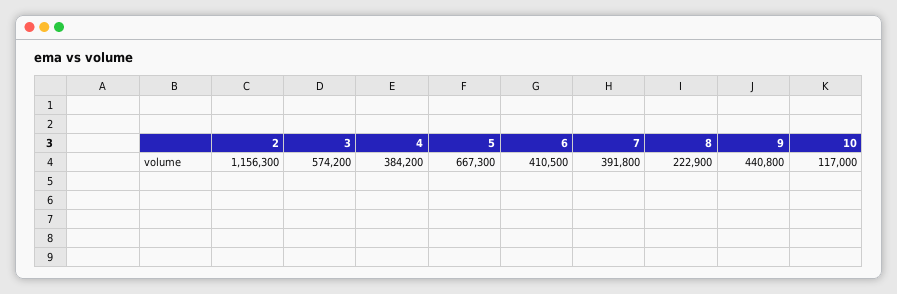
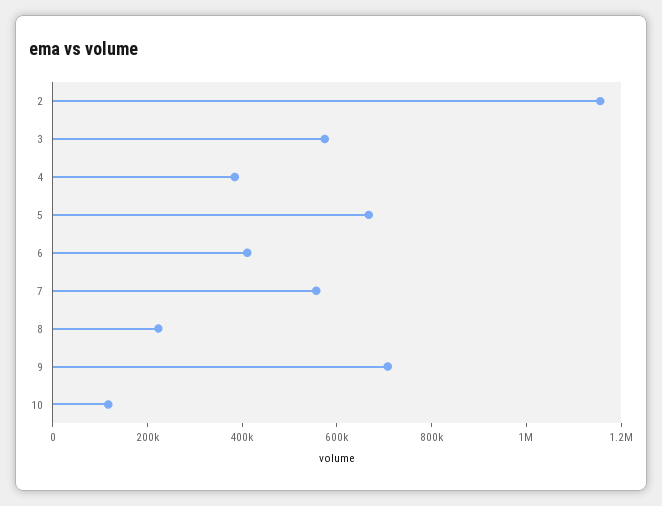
7: 391800 -> 550000
9: 440800 -> 700000

